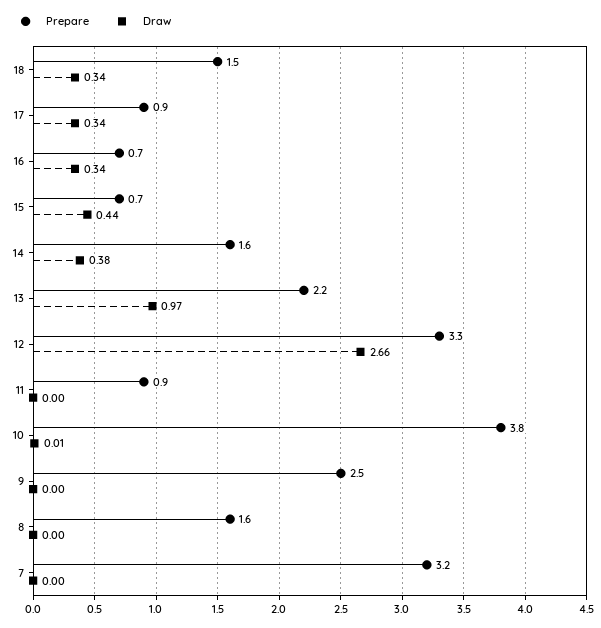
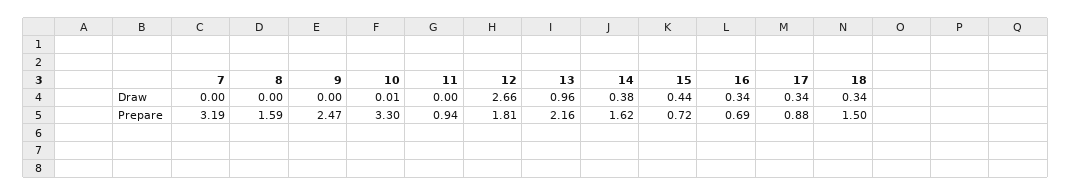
Draw, 13: 0.97 -> 0.96
Prepare, 12: 3.3 -> 1.81
Prepare, 10: 3.8 -> 3.3

